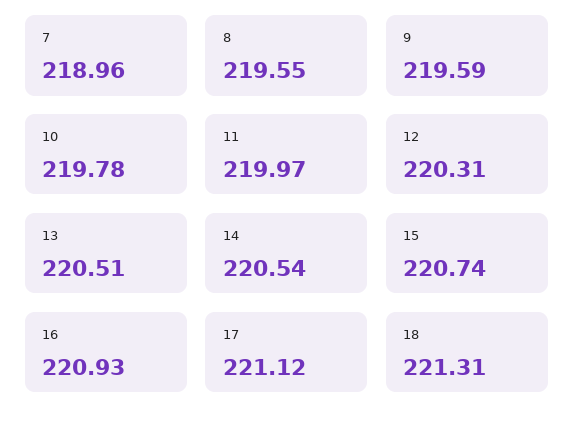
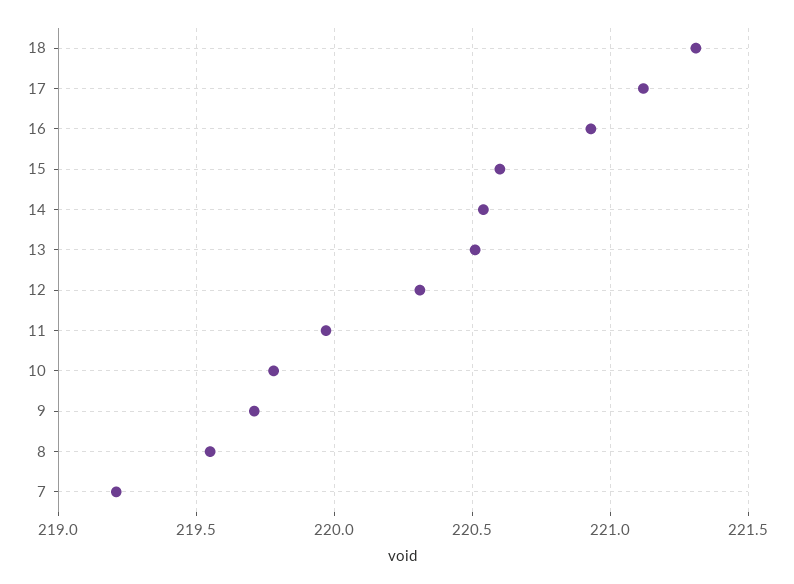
7: 218.96 -> 219.2
9: 219.59 -> 219.7
15: 220.74 -> 220.6

